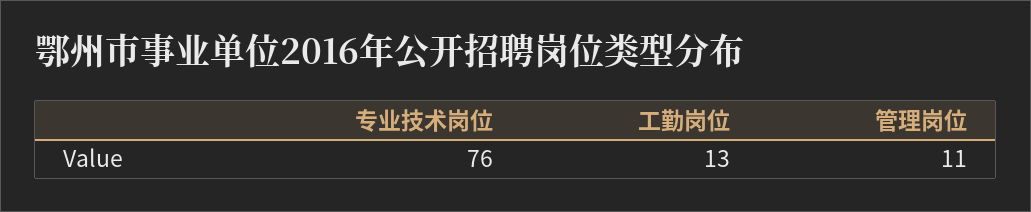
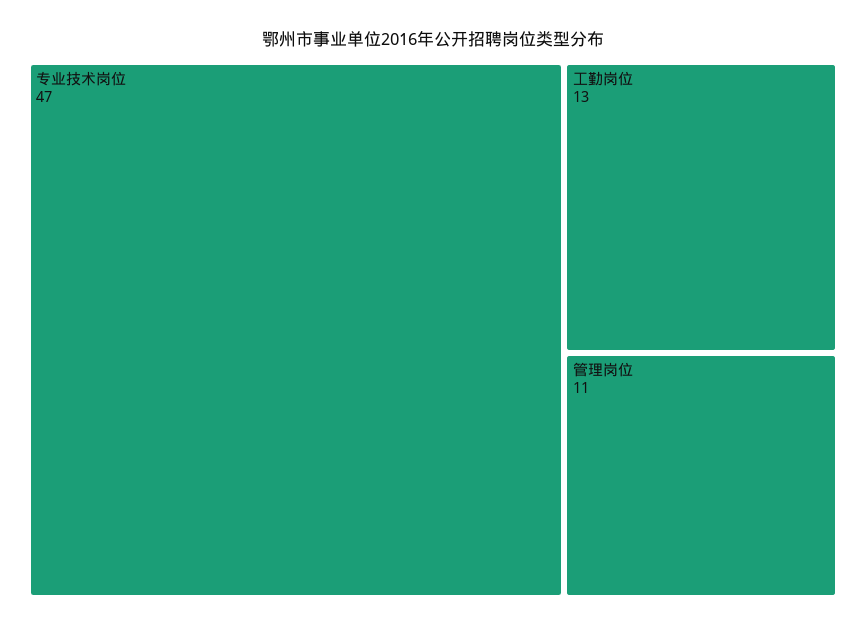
专业技术岗位: 76 -> 47

